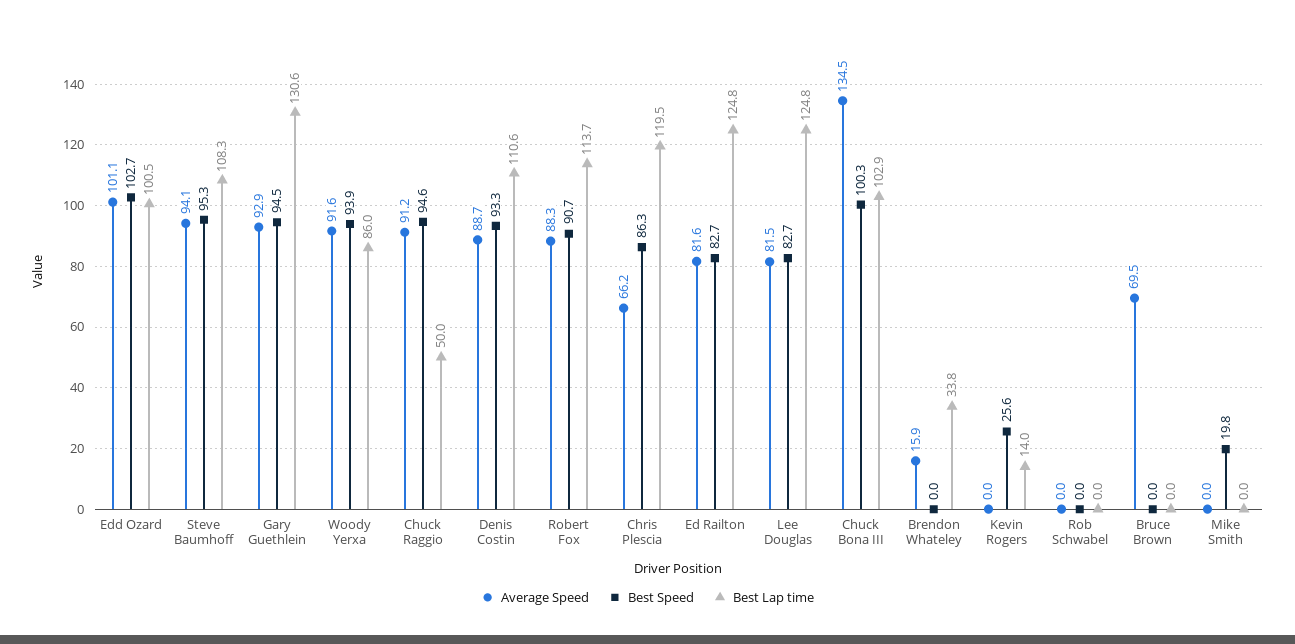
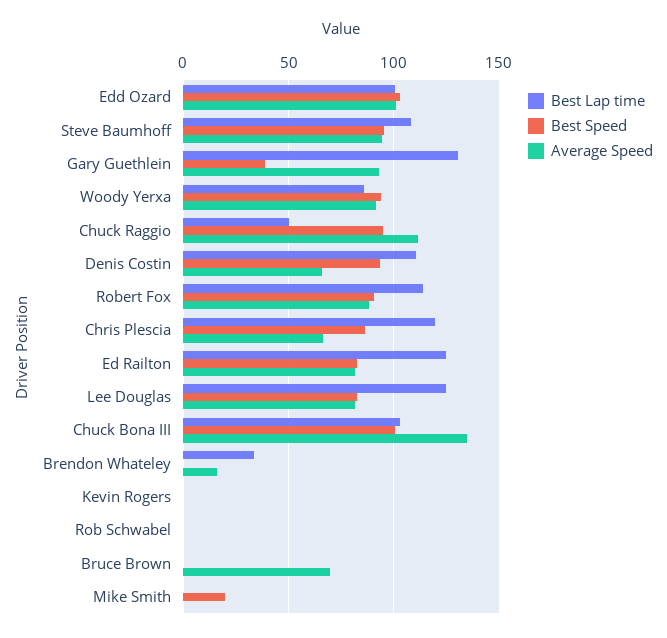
Best Speed, Gary Guethlein: 94.5 -> 40
Average Speed, Chuck Raggio: 91.2 -> 110
Average Speed, Denis Costin: 88.7 -> 65
Best Speed, Kevin Rogers: 25.6 -> 0
Best Lap time, Kevin Rogers: 14 -> 0

